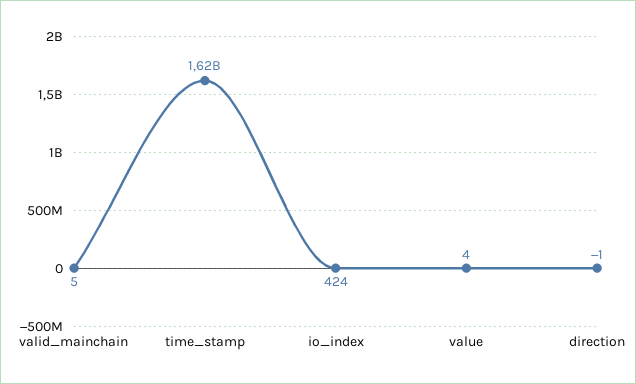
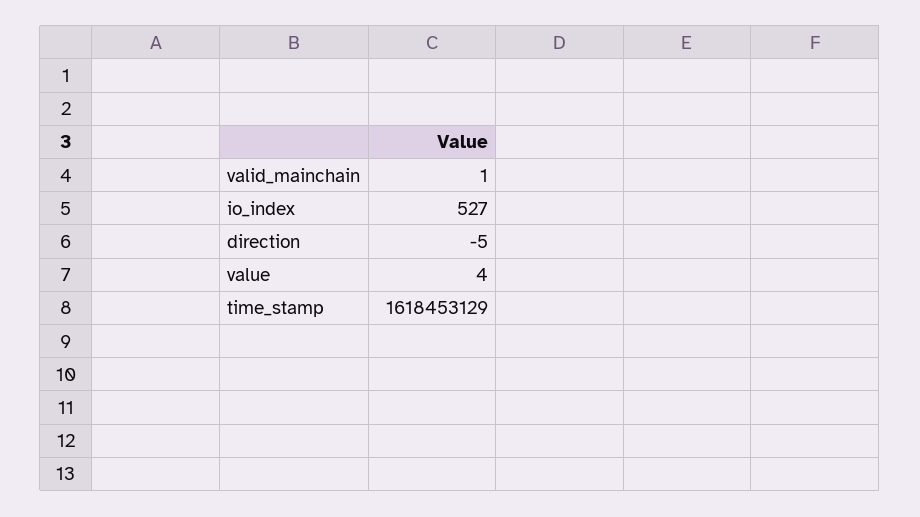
valid_mainchain: 5 -> 1
io_index: 424 -> 527
direction: -1 -> -5

